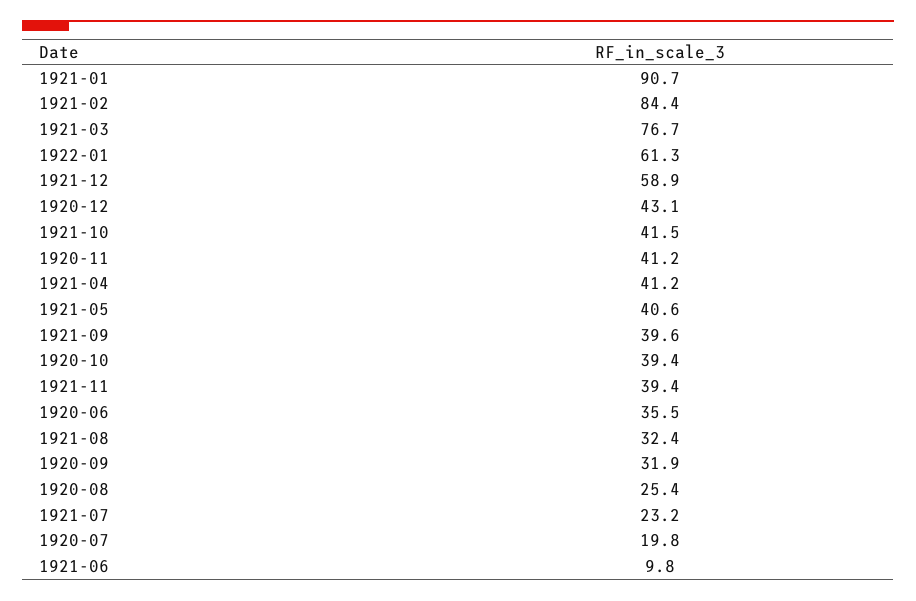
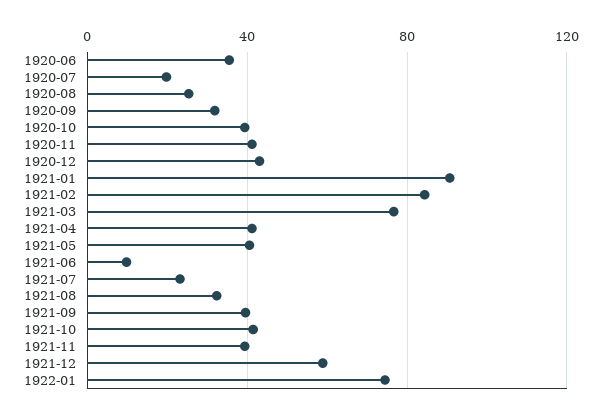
1922-01: 61.3 -> 75

